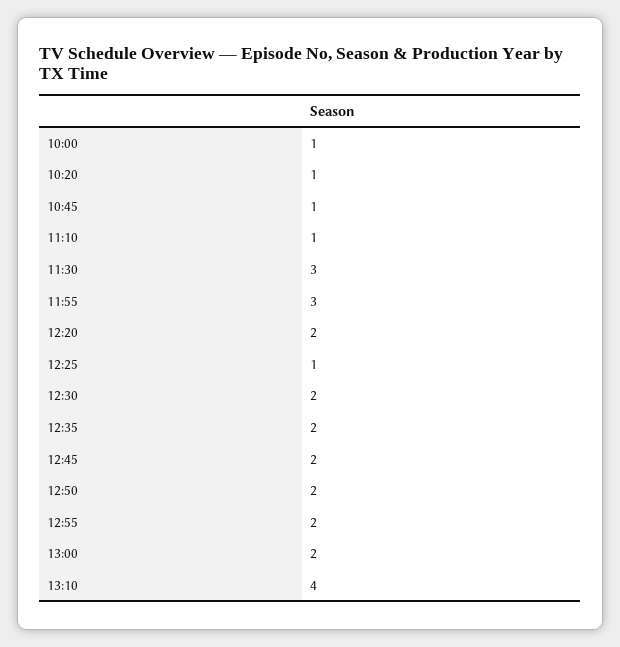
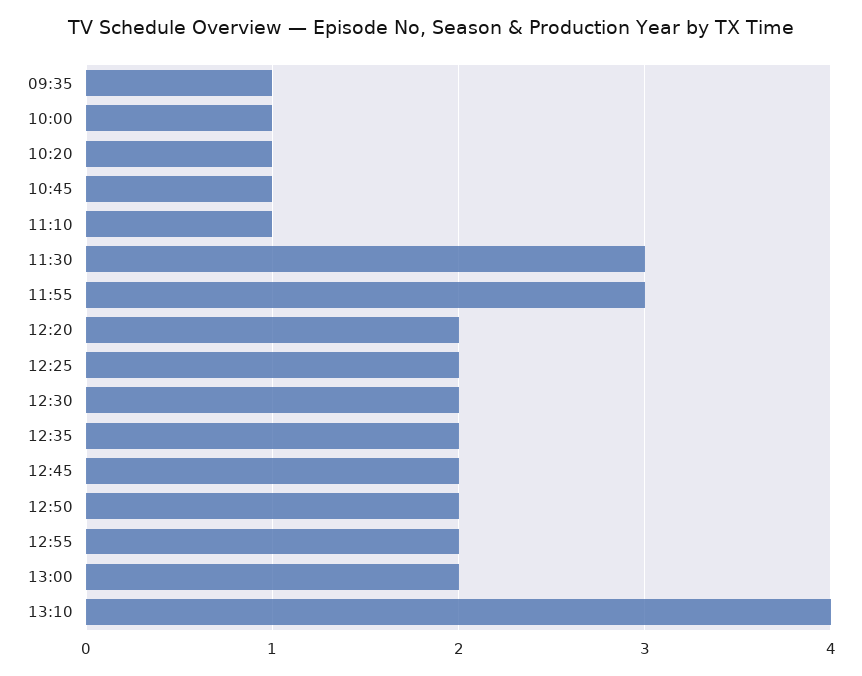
12:25: 1 -> 2
09:35: none -> 1

